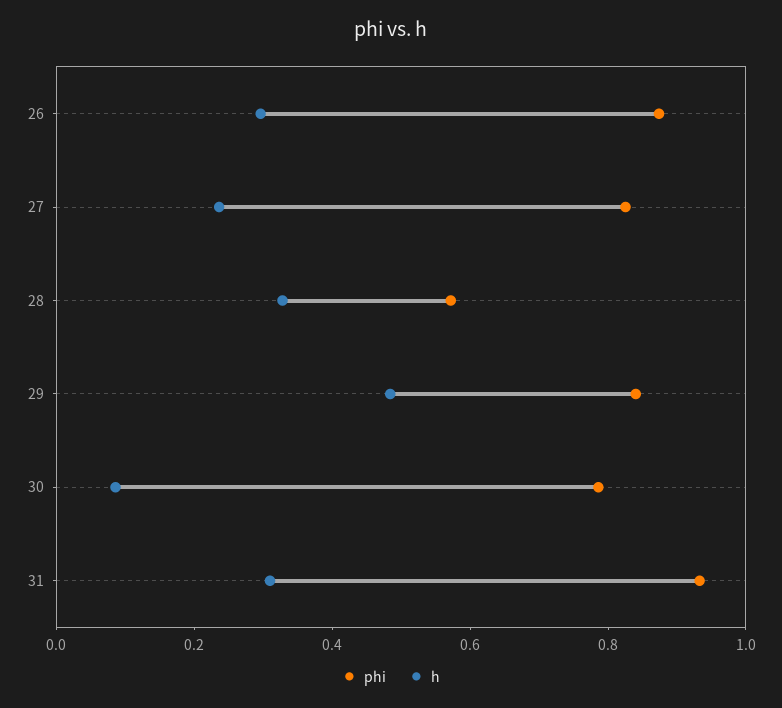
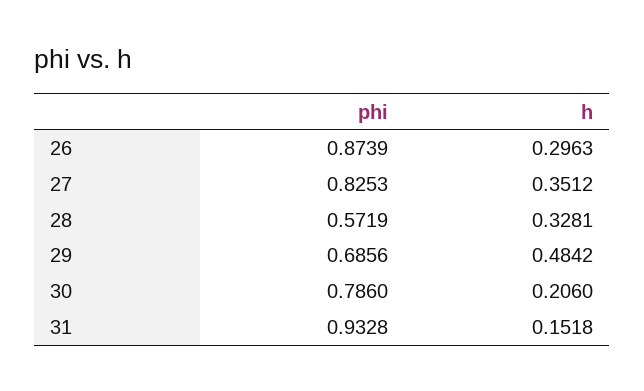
h, 27: 0.25 -> 0.3512
phi, 29: 0.85 -> 0.6856
h, 30: 0.1 -> 0.206
h, 31: 0.3 -> 0.1518

